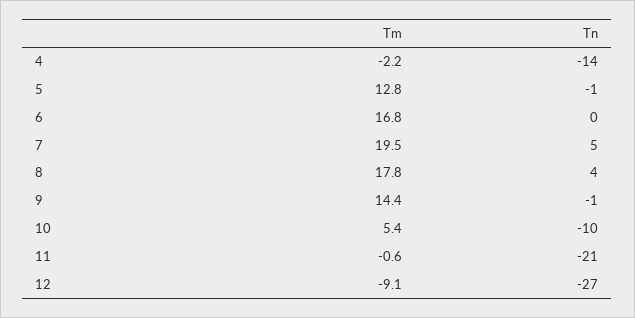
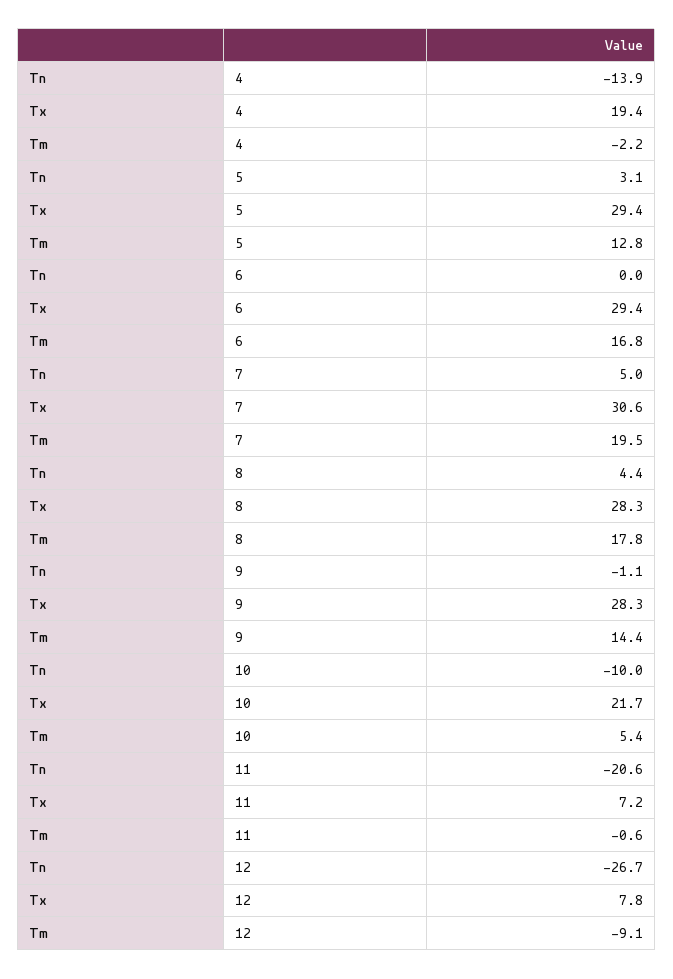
Tn, 5: -1 -> 3.1
Tx, 4: none -> 19.4
Tx, 5: none -> 29.4
Tx, 6: none -> 29.4
Tx, 7: none -> 30.6
Tx, 8: none -> 28.3
Tx, 9: none -> 28.3
Tx, 10: none -> 21.7
Tx, 11: none -> 7.2
Tx, 12: none -> 7.8

